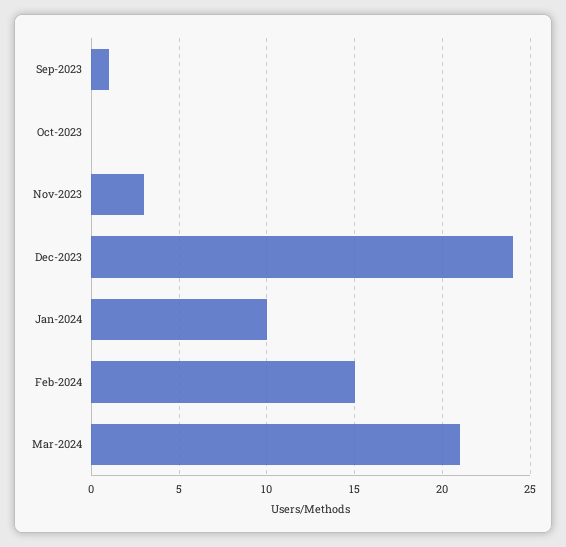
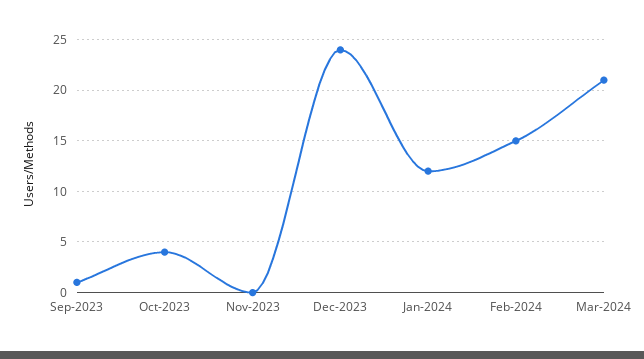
Oct-2023: 0 -> 4
Nov-2023: 3 -> 0
Jan-2024: 10 -> 12

